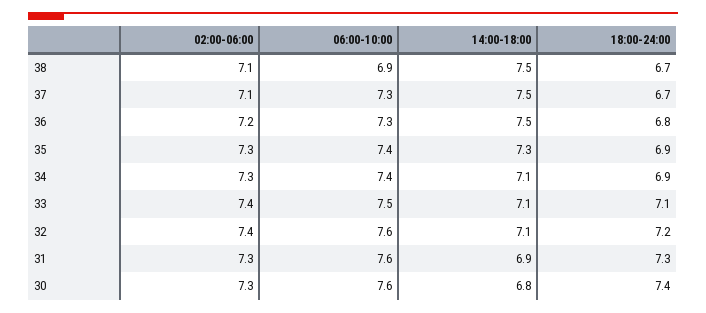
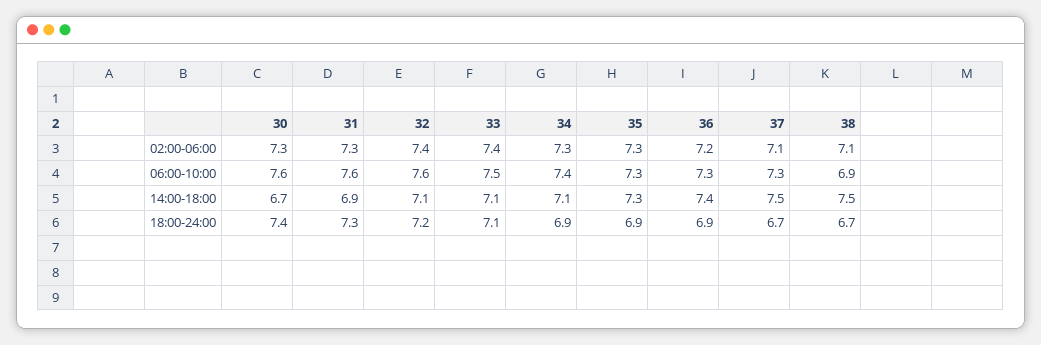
14:00-18:00, 36: 7.5 -> 7.4
18:00-24:00, 36: 6.8 -> 6.9
06:00-10:00, 35: 7.4 -> 7.3
14:00-18:00, 30: 6.8 -> 6.7

